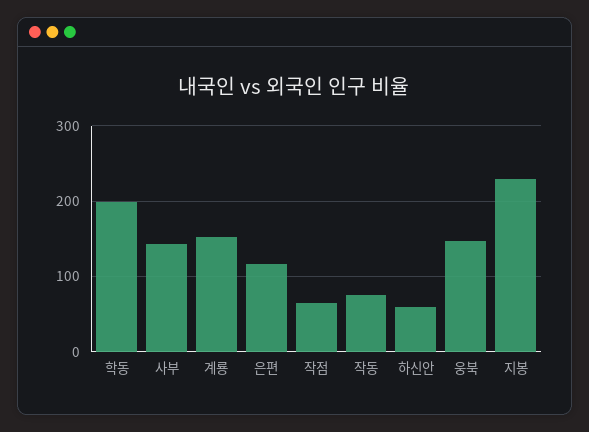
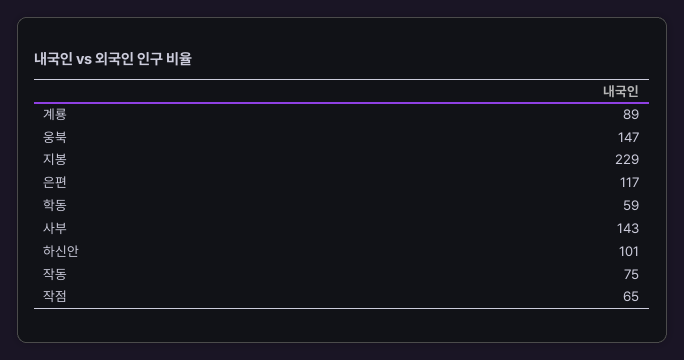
학동: 200 -> 59
계룡: 150 -> 89
하신안: 60 -> 101

